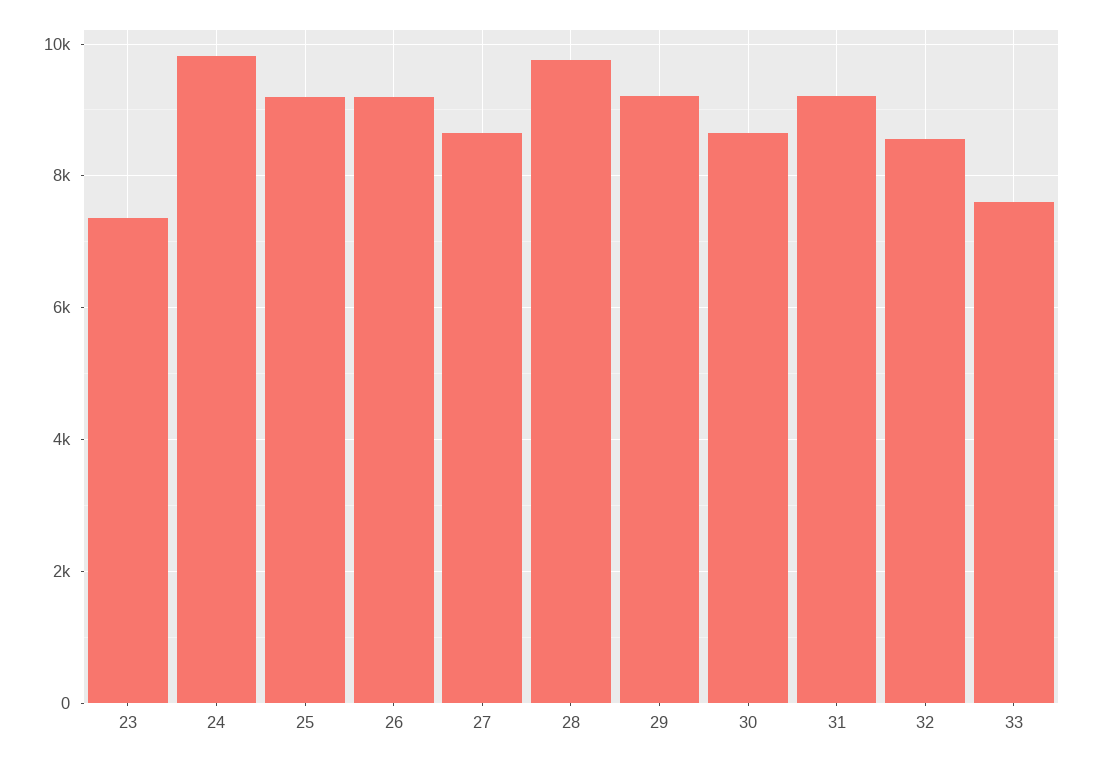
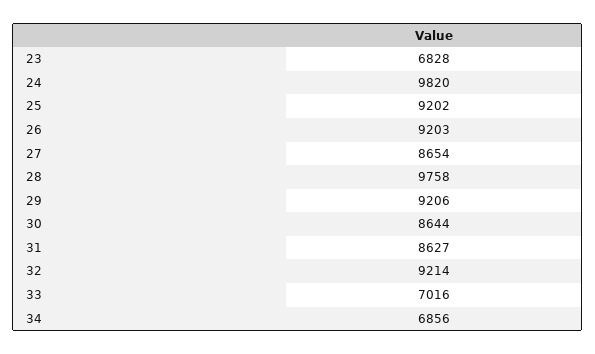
23: 7400 -> 6828
31: 9200 -> 8627
32: 8600 -> 9214
33: 7600 -> 7016
34: none -> 6856

